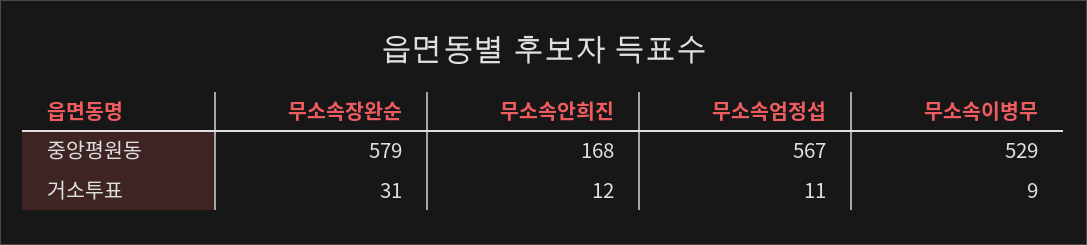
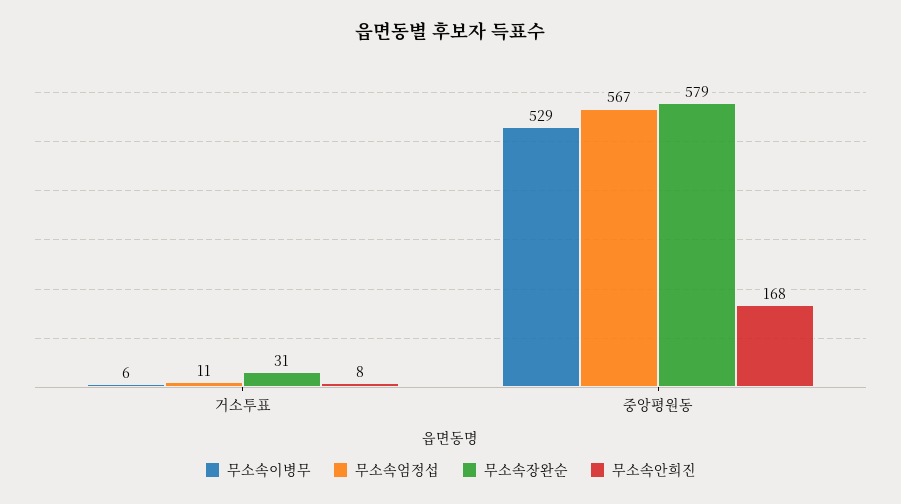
무소속안희진, 거소투표: 12 -> 8
무소속이병무, 거소투표: 9 -> 6

